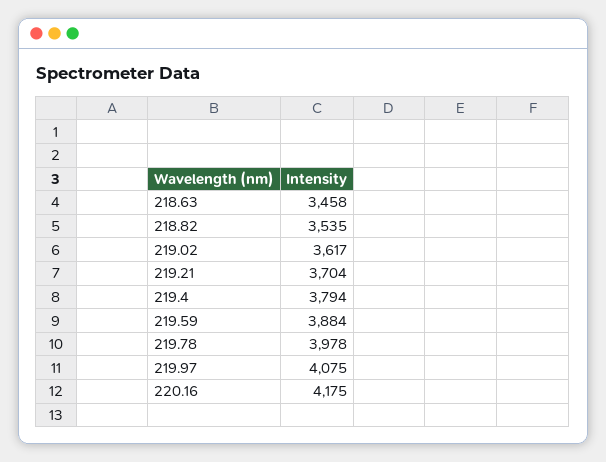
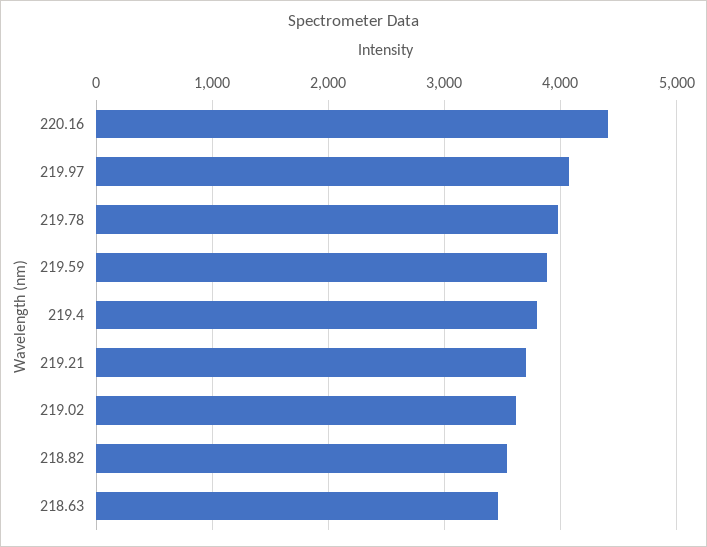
220.16: 4175 -> 4400

